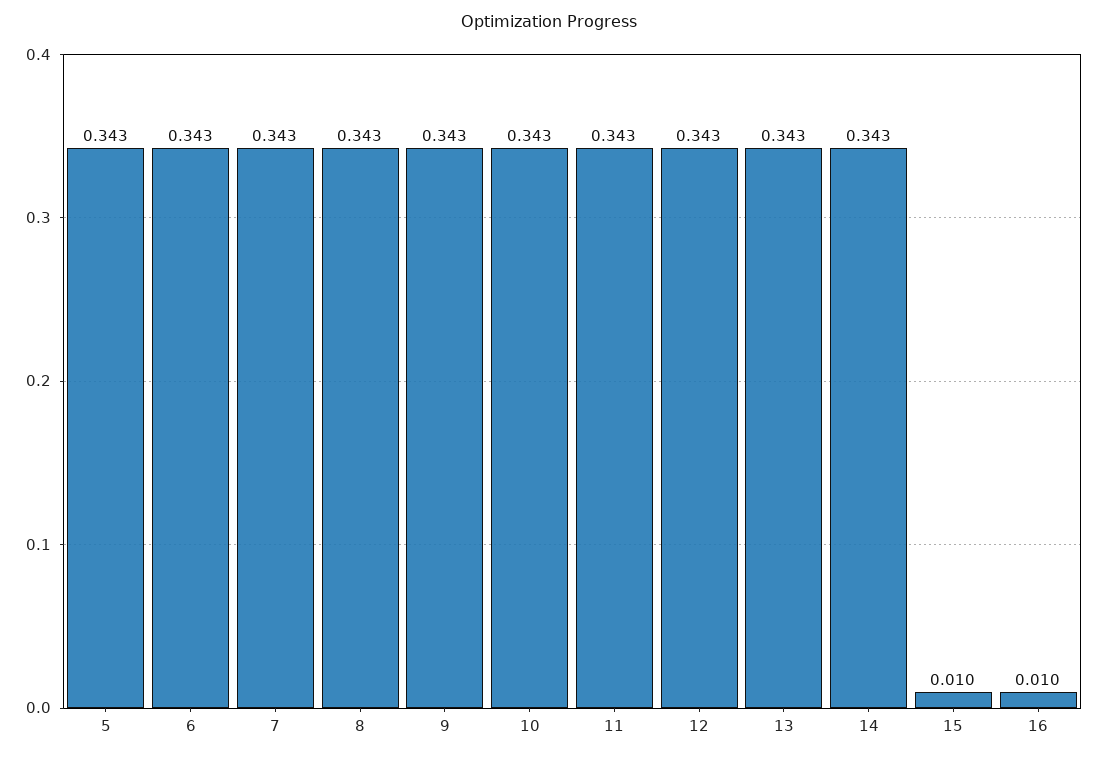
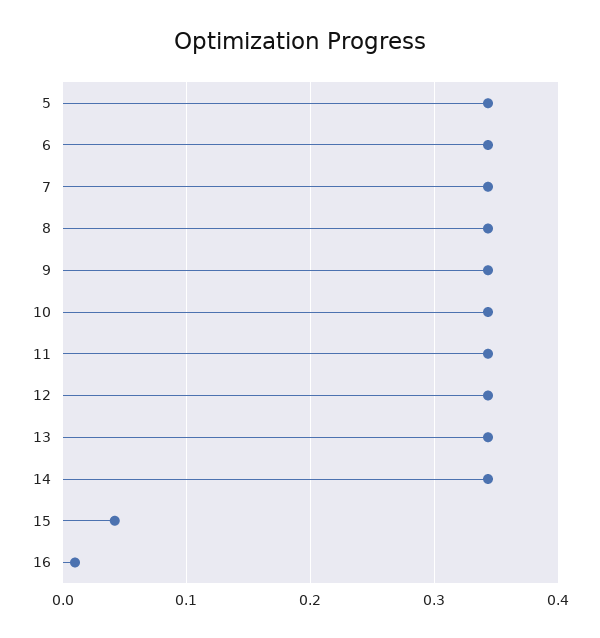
15: 0.01 -> 0.04

